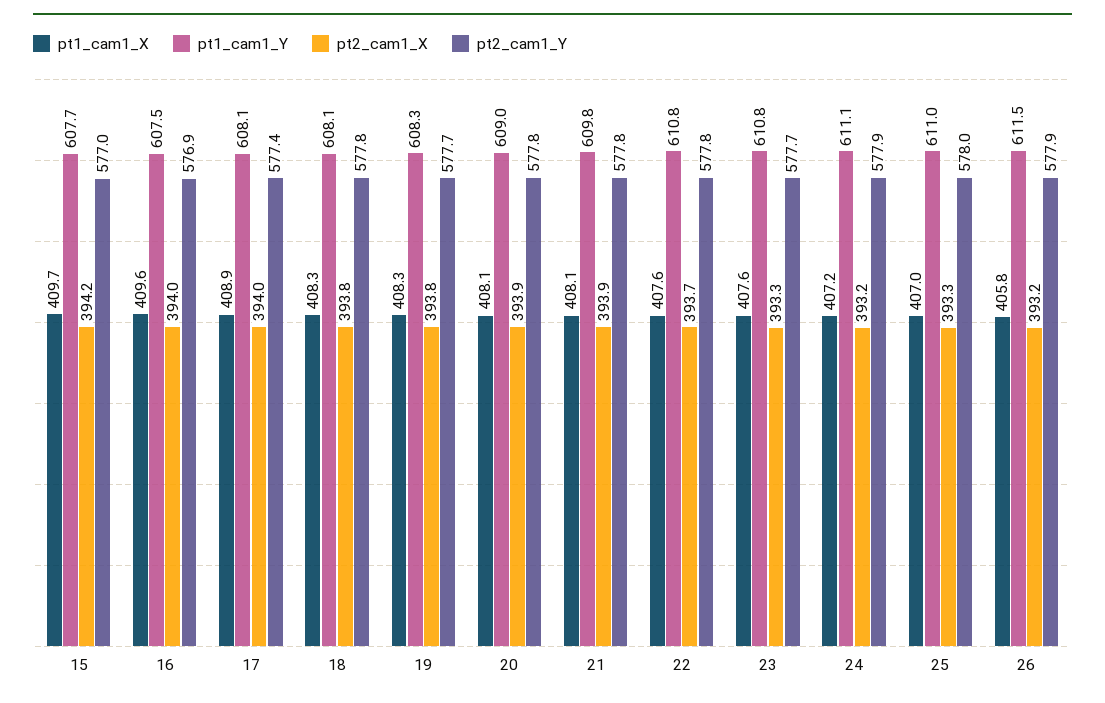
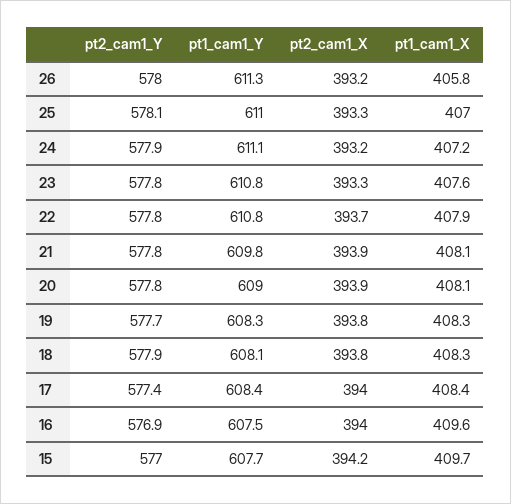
pt1_cam1_X, 17: 408.9 -> 408.4
pt1_cam1_Y, 17: 608.1 -> 608.4
pt2_cam1_Y, 18: 577.8 -> 577.9
pt1_cam1_X, 22: 407.6 -> 407.9
pt2_cam1_Y, 23: 577.7 -> 577.8
pt2_cam1_Y, 25: 578 -> 578.1
pt1_cam1_Y, 26: 611.5 -> 611.3
pt2_cam1_Y, 26: 577.9 -> 578

